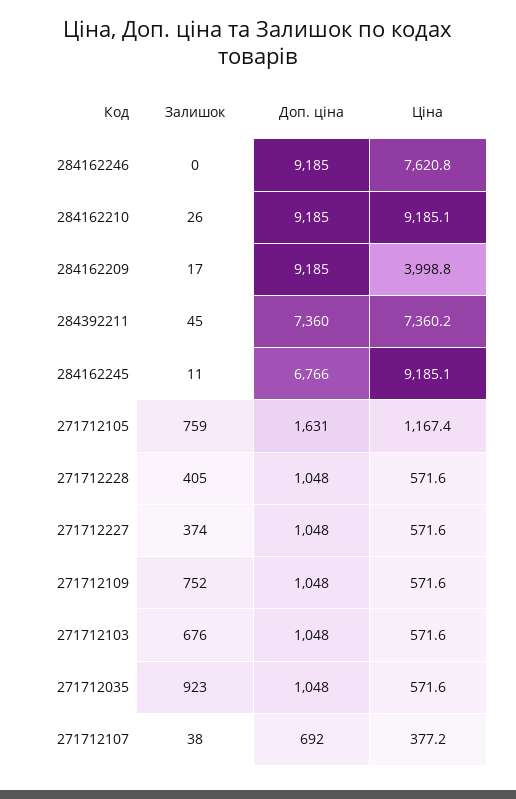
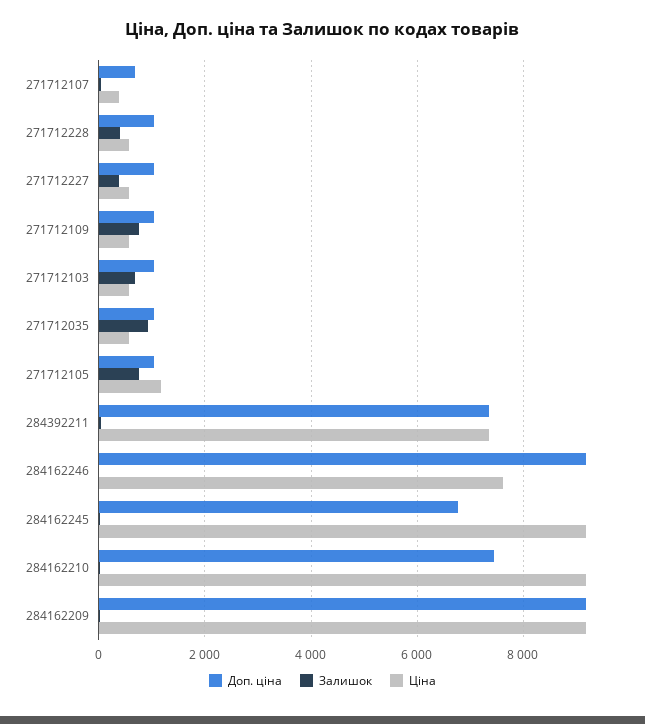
Доп. ціна, 284162210: 9185 -> 7400
Ціна, 284162209: 3998.8 -> 9200
Доп. ціна, 271712105: 1631 -> 1000

